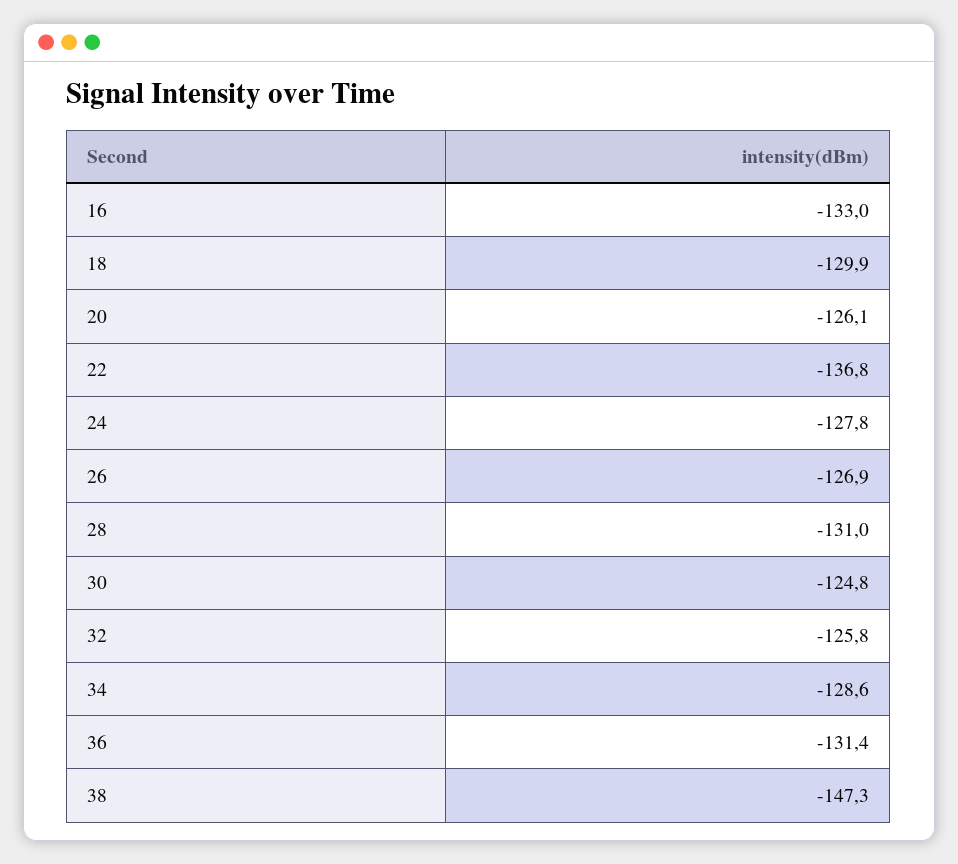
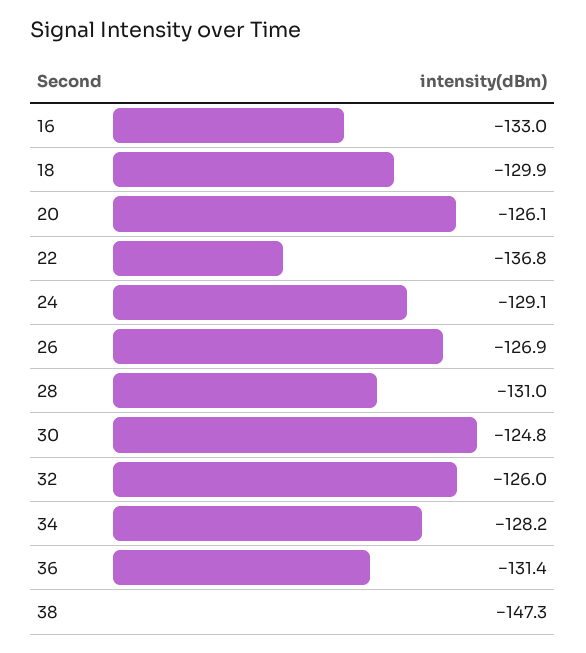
24: -127.8 -> -129.1
32: -125.8 -> -126
34: -128.6 -> -128.2

